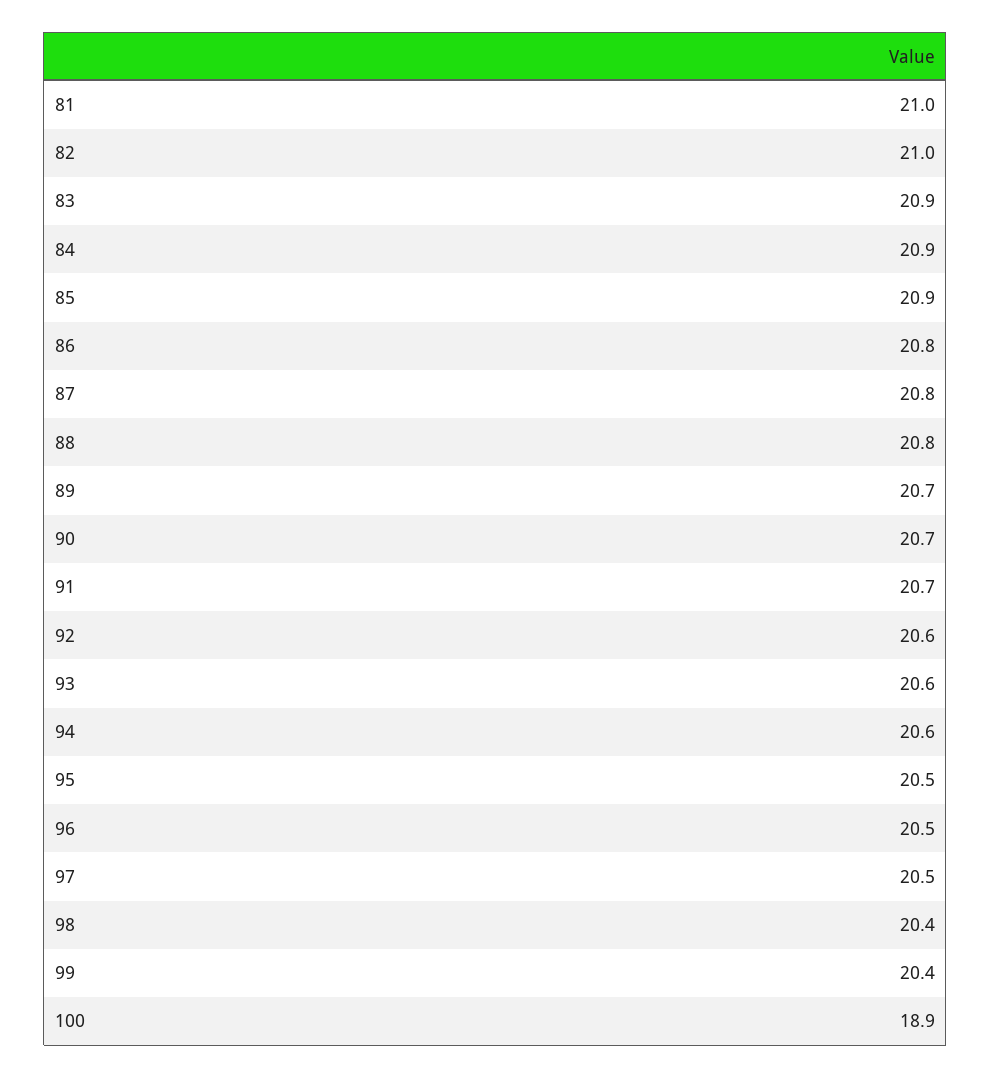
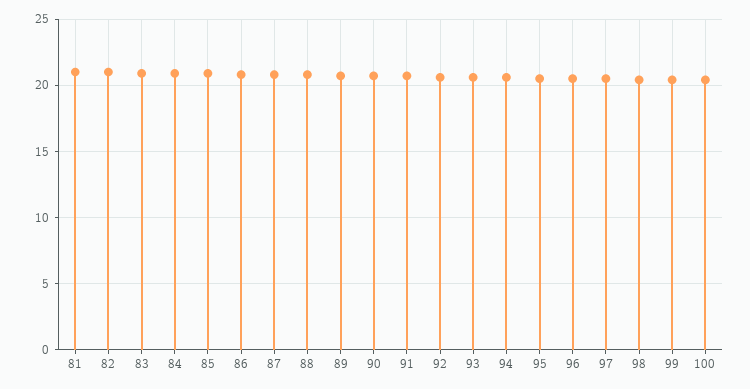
100: 18.9 -> 20.5

